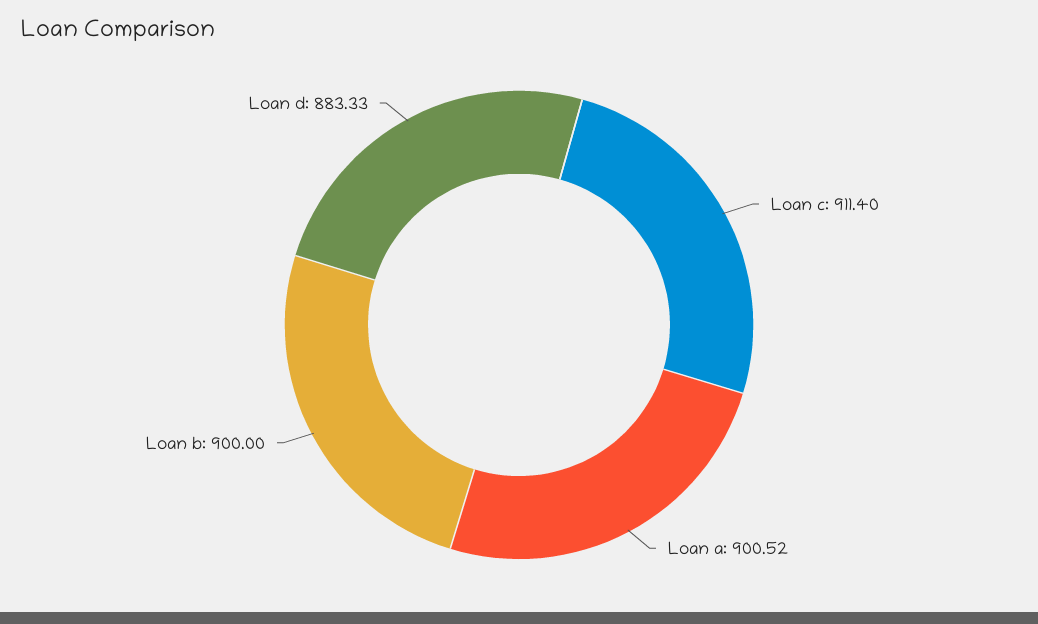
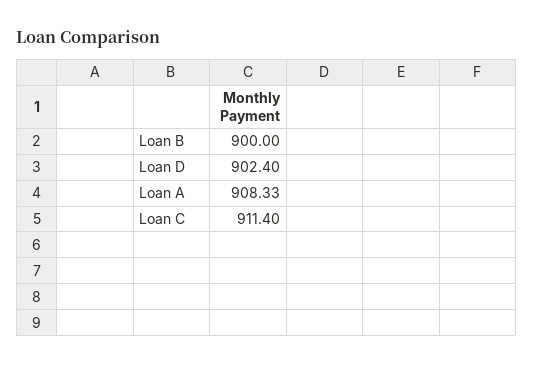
Loan a: 900.52 -> 908.33
Loan d: 883.33 -> 902.4

